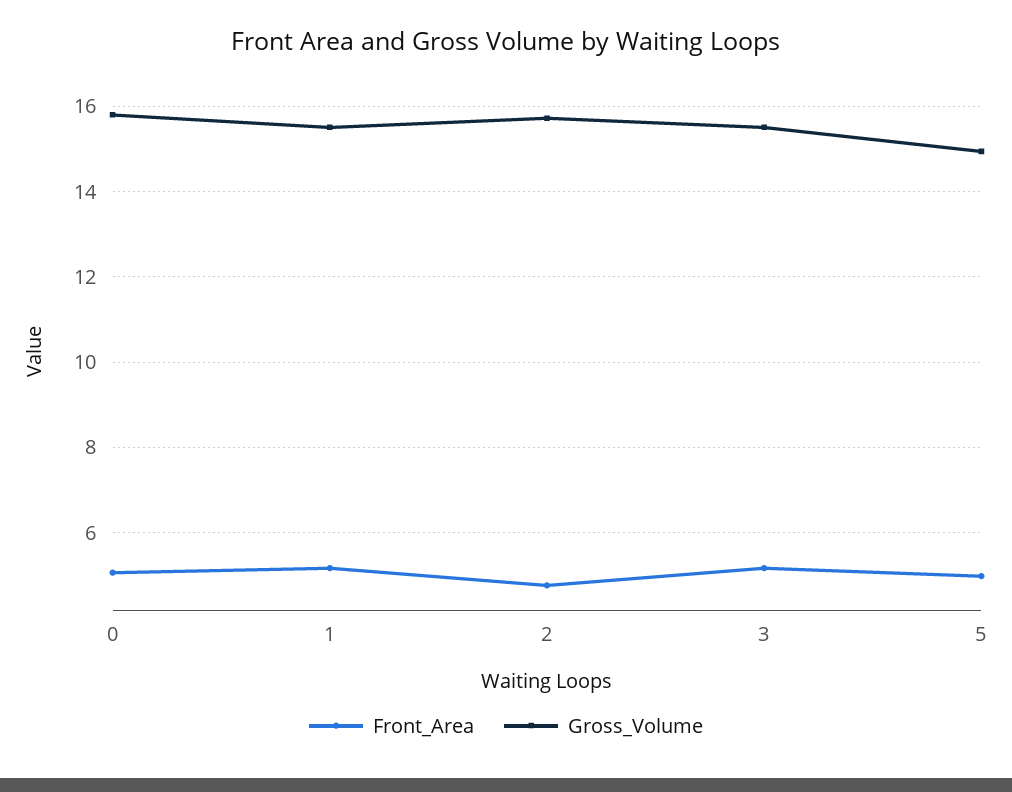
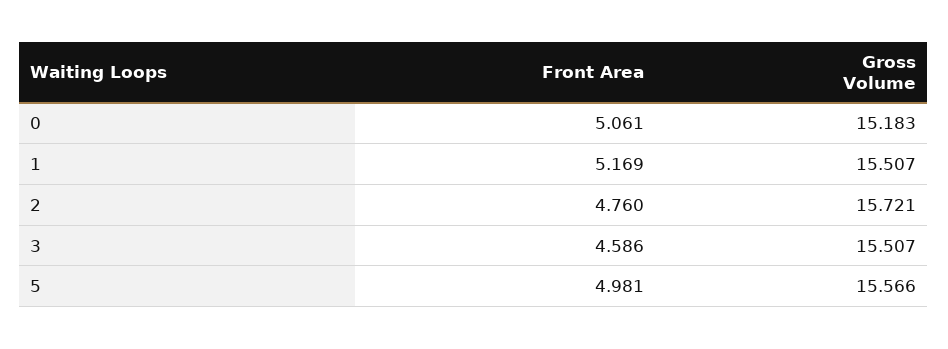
Gross_Volume, 0: 15.8 -> 15.183
Front_Area, 3: 5.2 -> 4.586
Gross_Volume, 5: 15 -> 15.566

